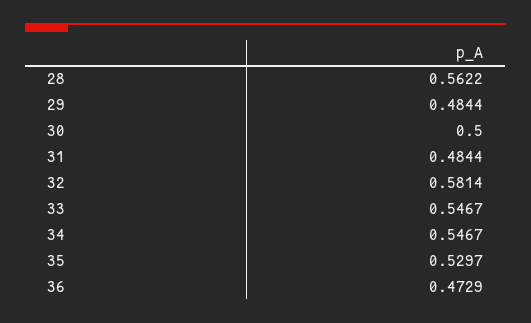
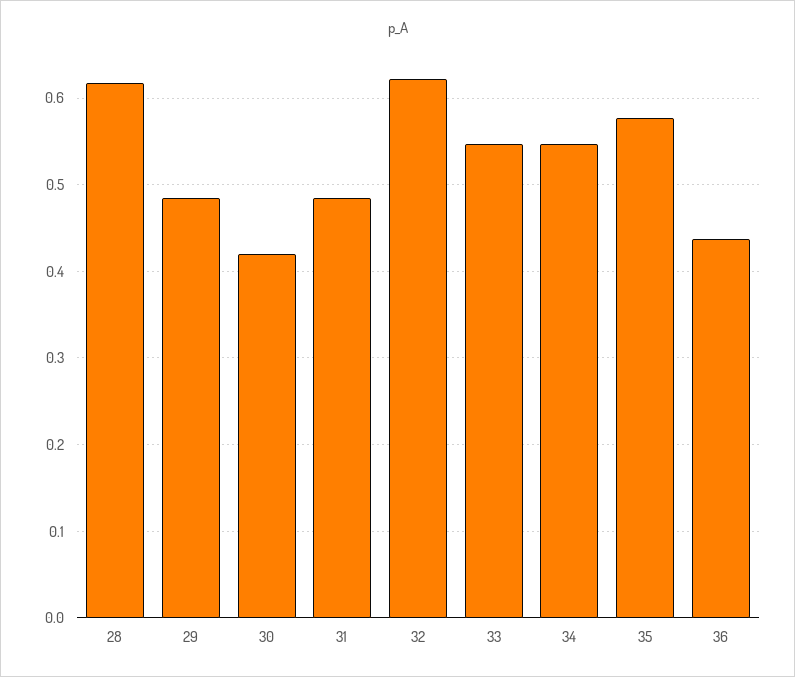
28: 0.5622 -> 0.62
30: 0.5 -> 0.42
32: 0.5814 -> 0.62
35: 0.5297 -> 0.58
36: 0.4729 -> 0.44

